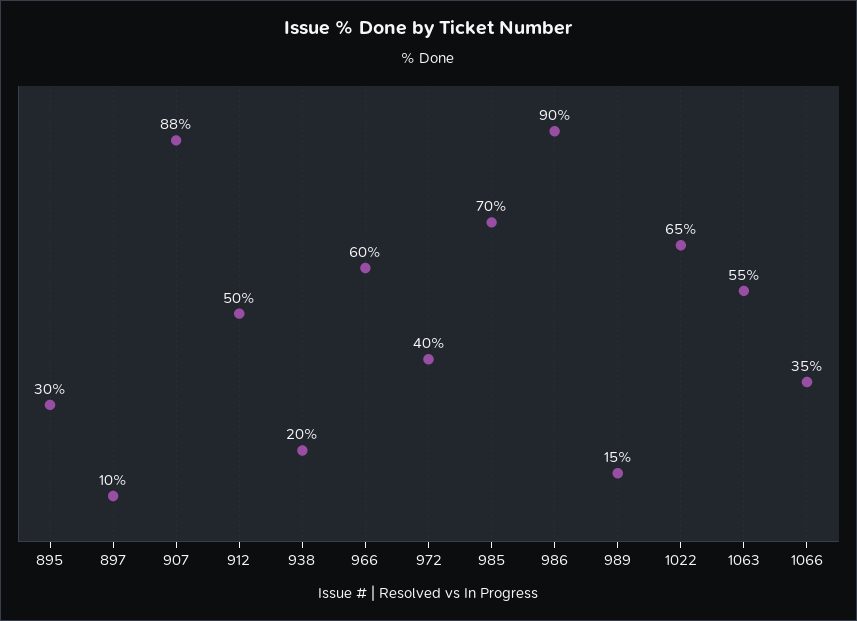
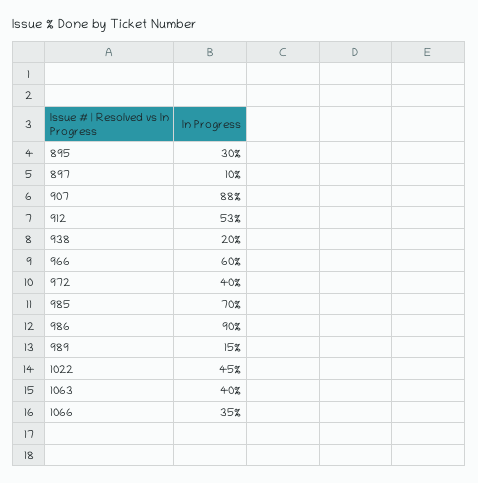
912: 50 -> 53
1022: 65 -> 45
1063: 55 -> 40

